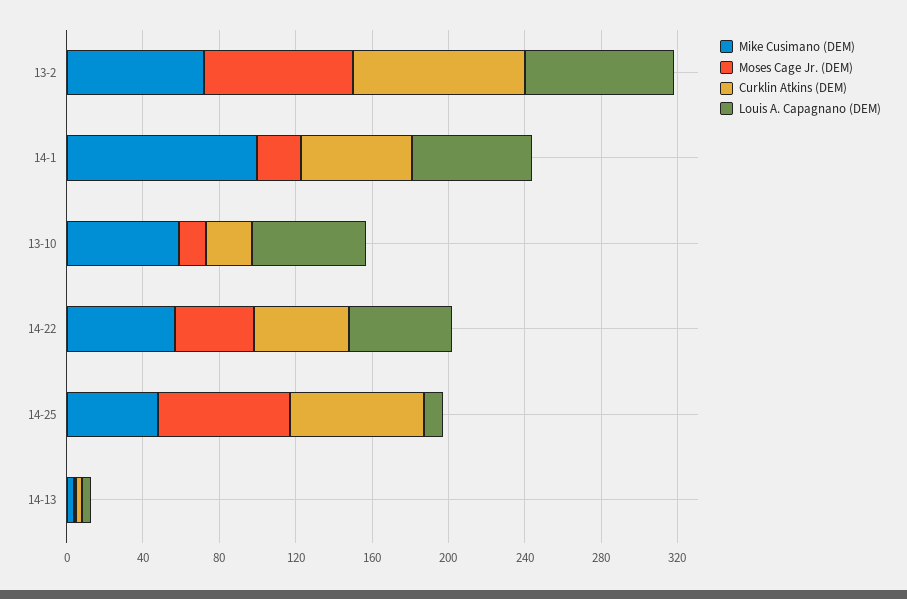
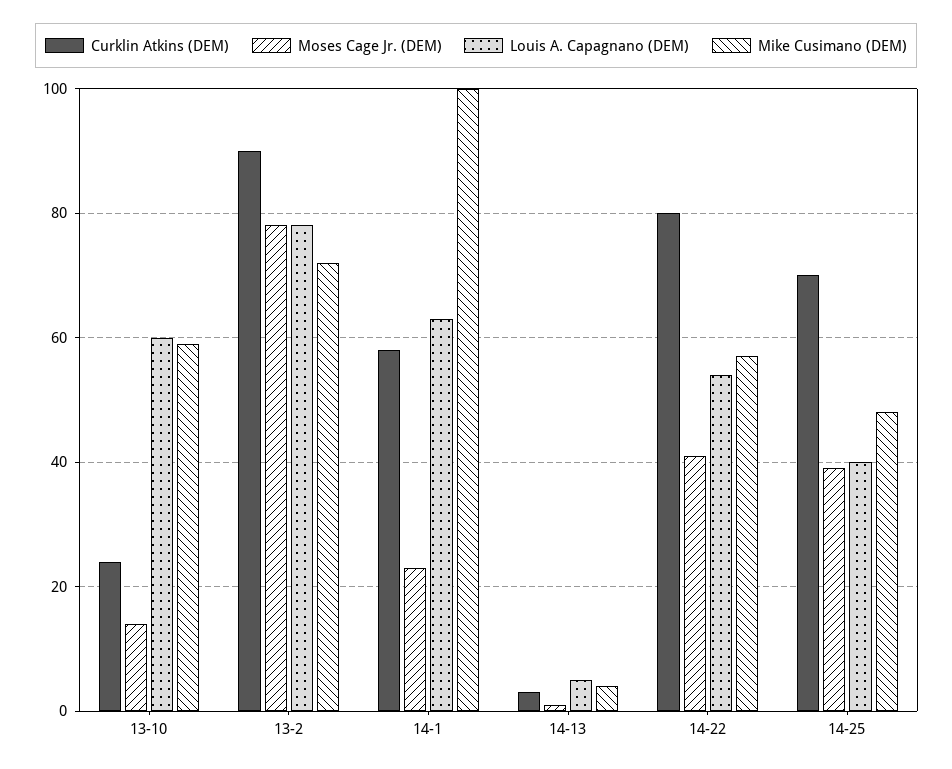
Curklin Atkins (DEM), 14-22: 50 -> 80
Moses Cage Jr. (DEM), 14-25: 70 -> 40
Louis A. Capagnano (DEM), 14-25: 10 -> 40

